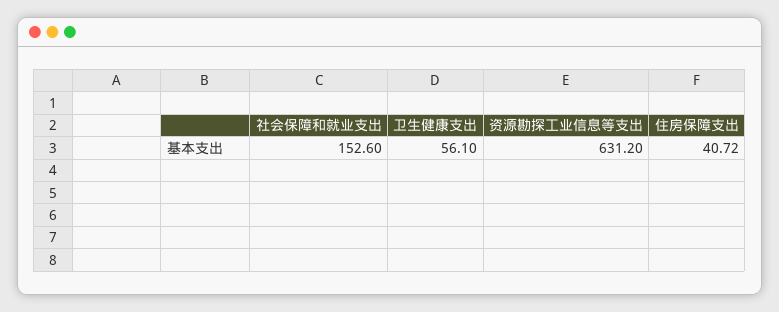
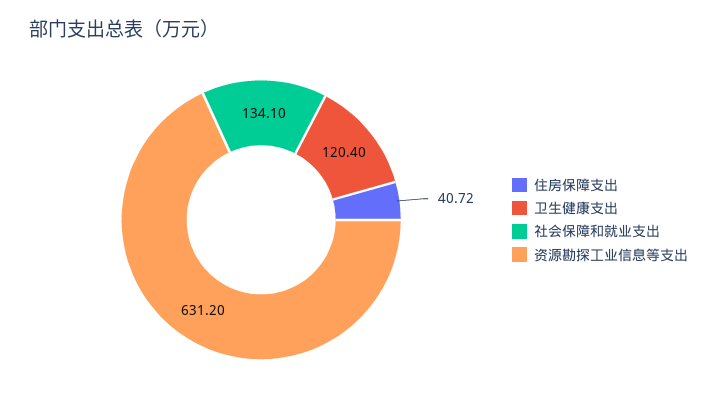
社会保障和就业支出: 152.6 -> 134.1
卫生健康支出: 56.1 -> 120.4

